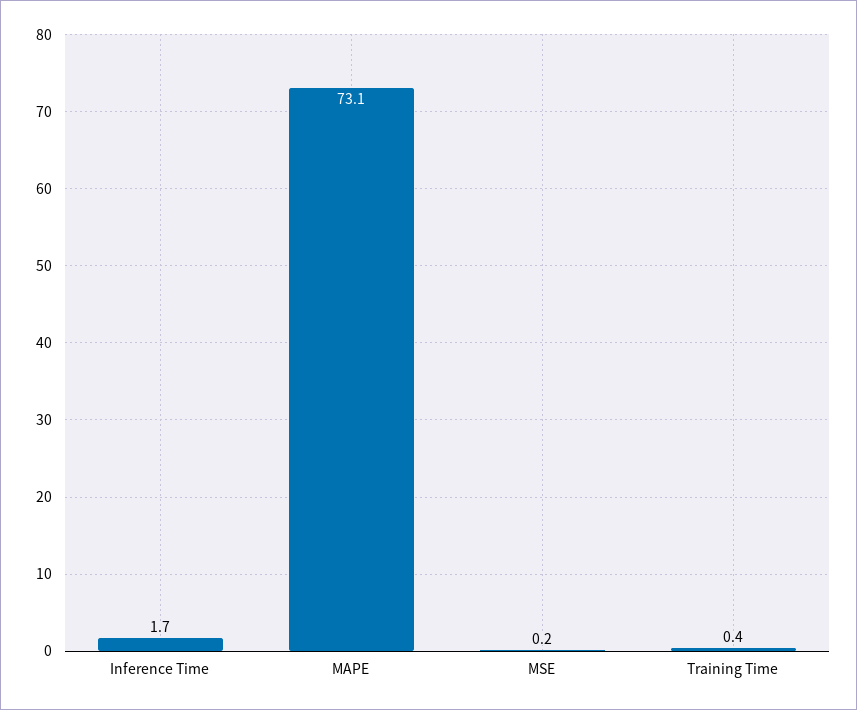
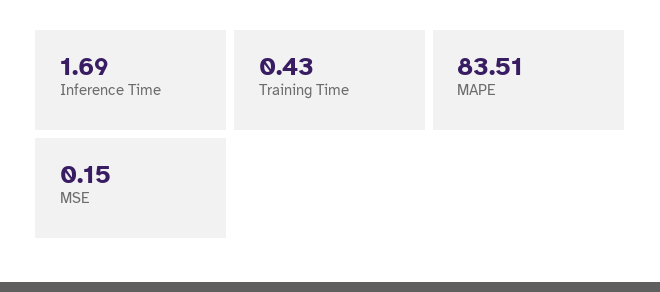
MAPE: 73.1 -> 83.51

